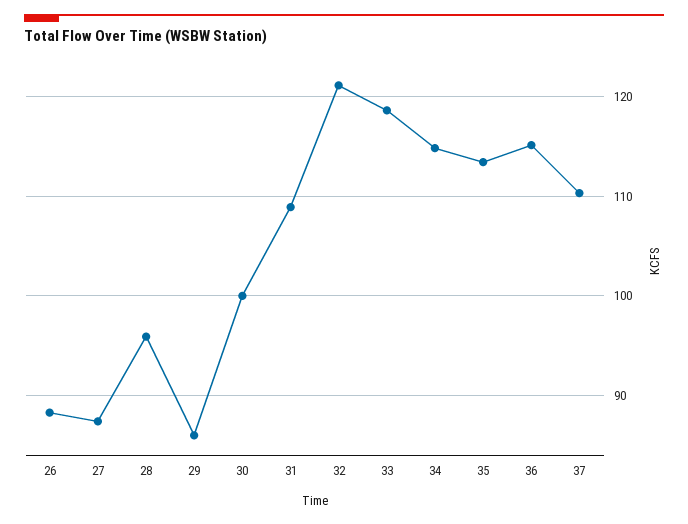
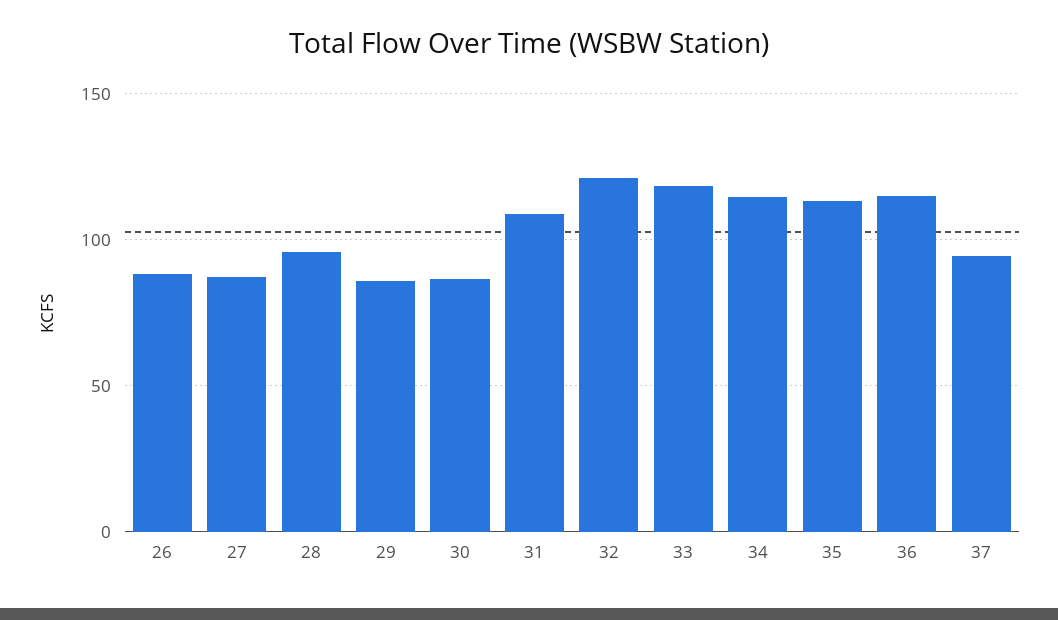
30: 100 -> 85
37: 110 -> 95

